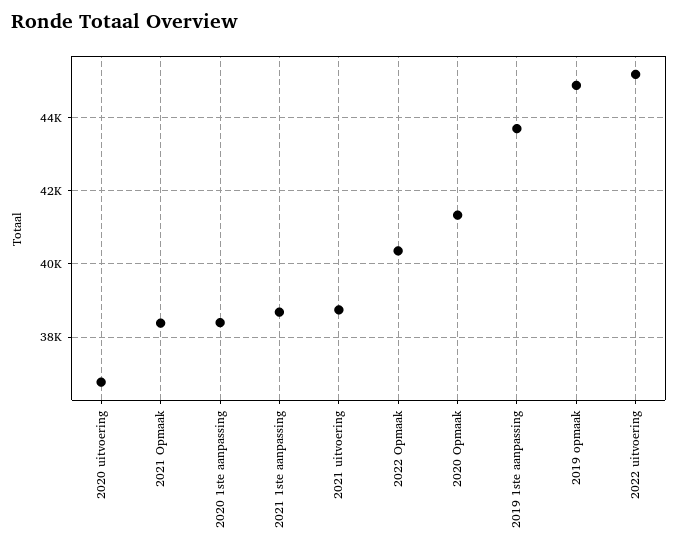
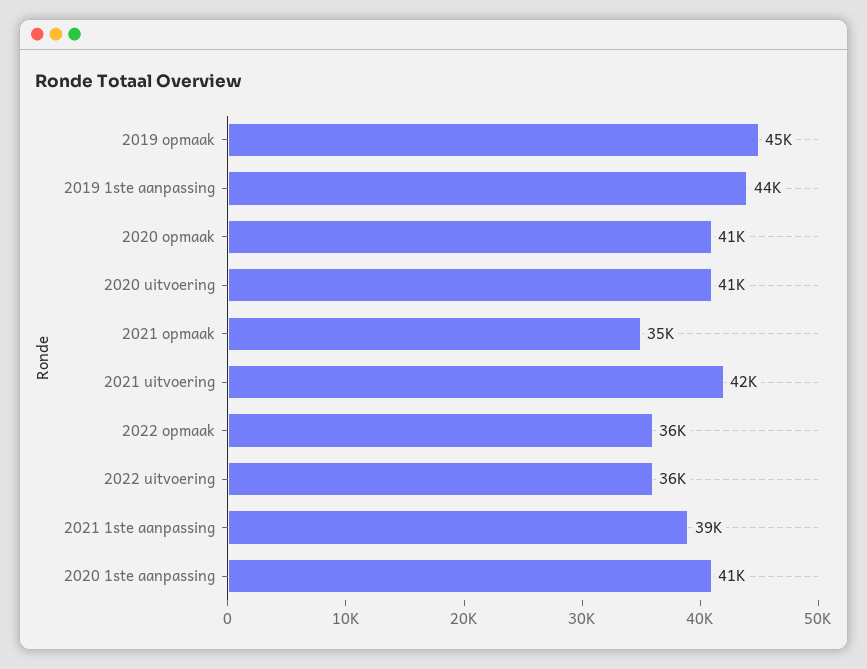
2020 uitvoering: 36800 -> 41000
2021 Opmaak: 38400 -> 35000
2020 1ste aanpassing: 38400 -> 41000
2021 uitvoering: 38800 -> 42000
2022 Opmaak: 40400 -> 36000
2022 uitvoering: 45200 -> 36000

